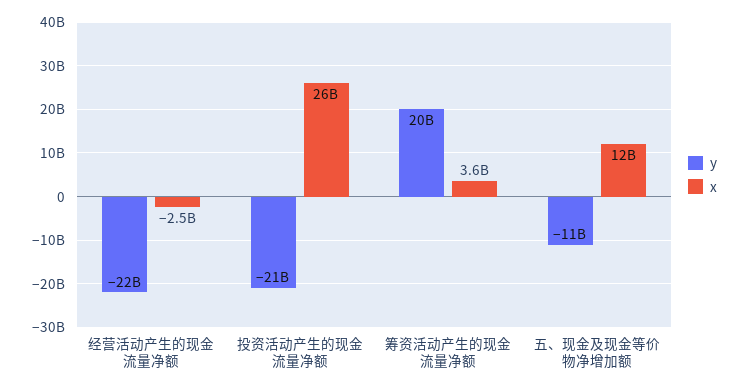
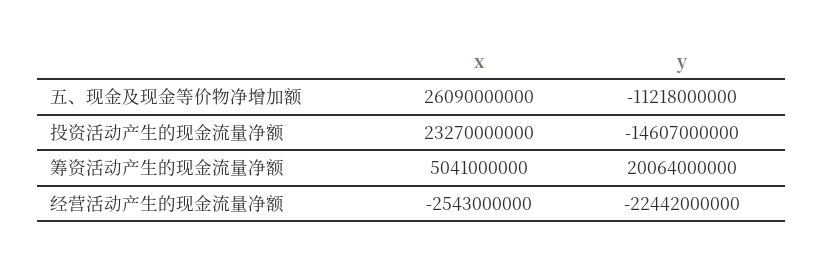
y, 投资活动产生的现金流量净额: -21000000000 -> -14607000000
x, 投资活动产生的现金流量净额: 26000000000 -> 23270000000
x, 筹资活动产生的现金流量净额: 3600000000 -> 5041000000
x, 五、现金及现金等价物净增加额: 12000000000 -> 26090000000

